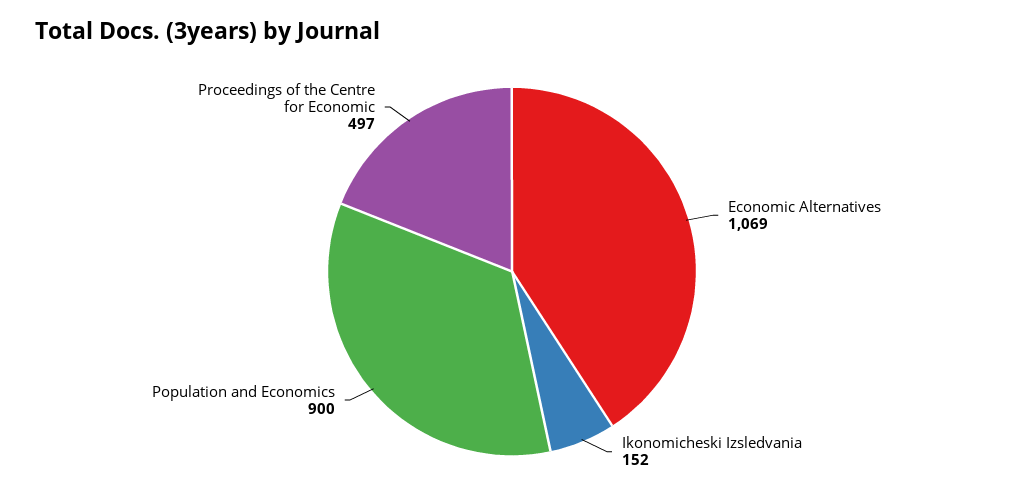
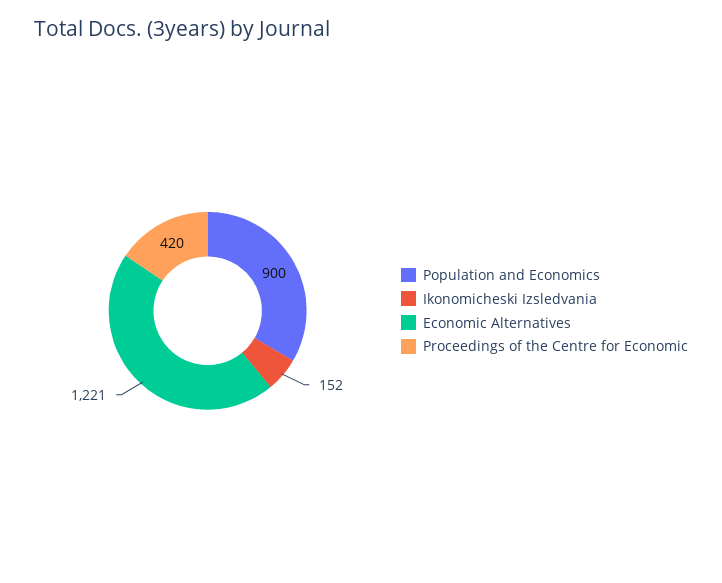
Economic Alternatives: 1069 -> 1221
Proceedings of the Centre for Economic: 497 -> 420

